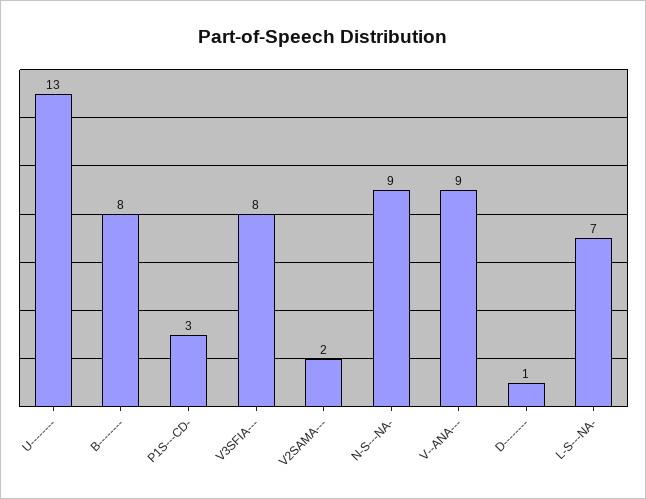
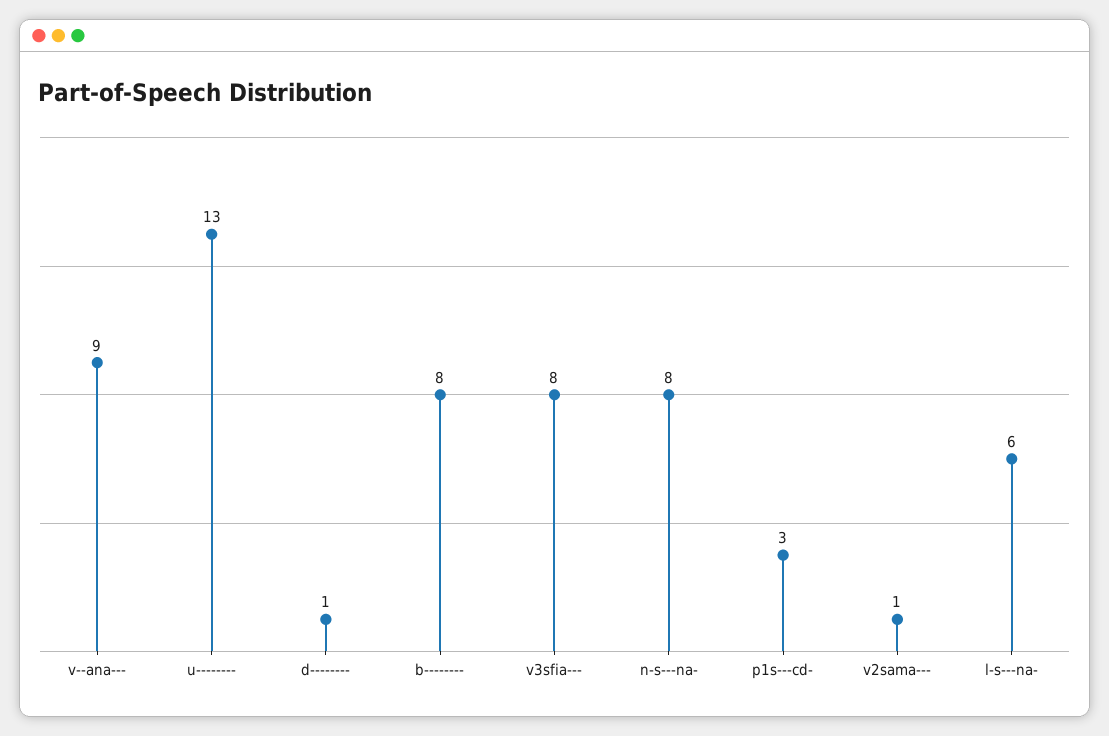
V2SAMA---: 2 -> 1
N-S---NA-: 9 -> 8
L-S---NA-: 7 -> 6

